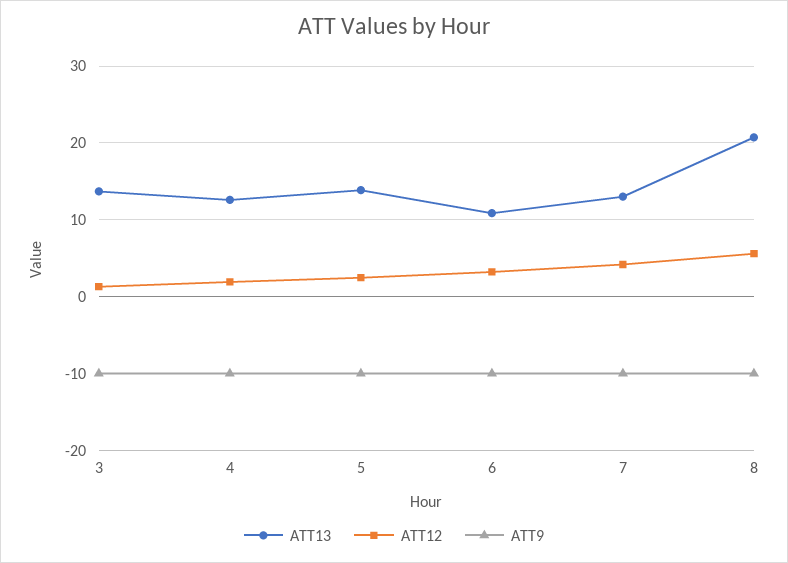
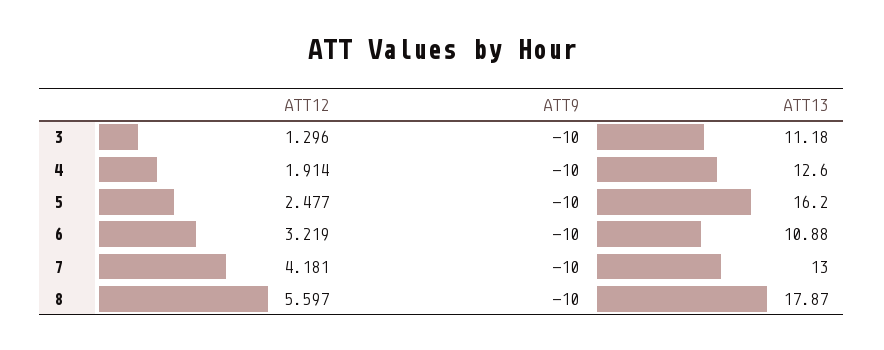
ATT13, 3: 14 -> 11.18
ATT13, 5: 14 -> 16.2
ATT13, 8: 21 -> 17.87

